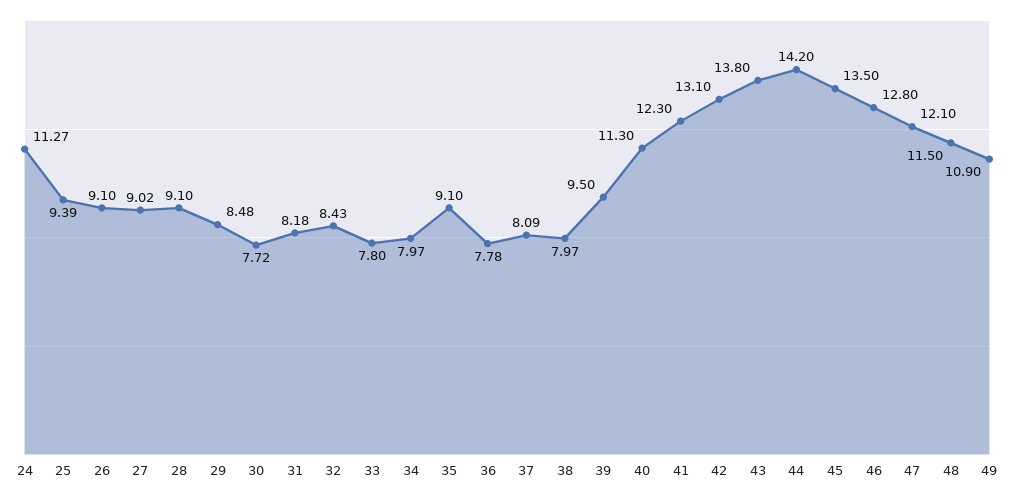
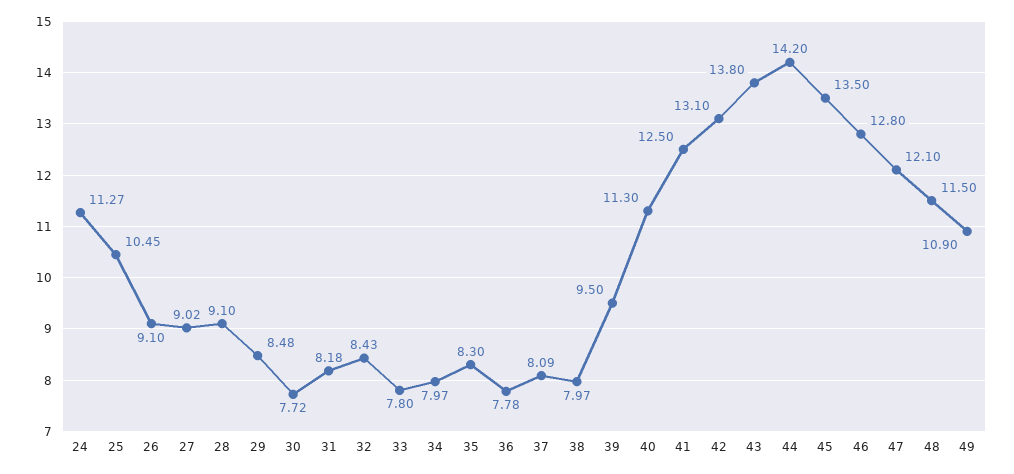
25: 9.39 -> 10.45
35: 9.1 -> 8.3
41: 12.3 -> 12.5

